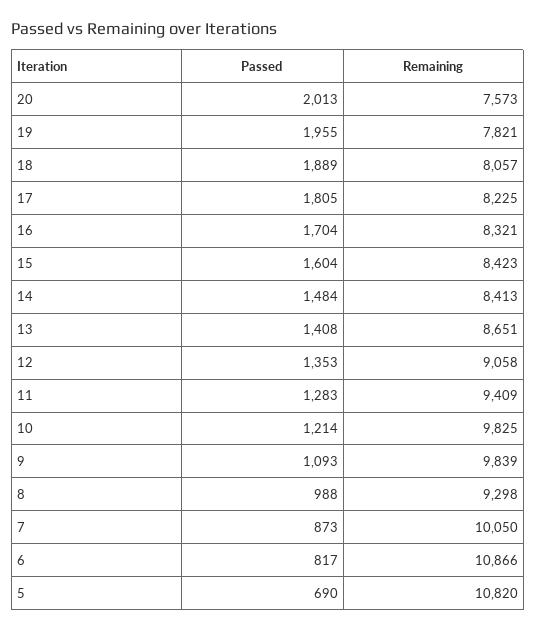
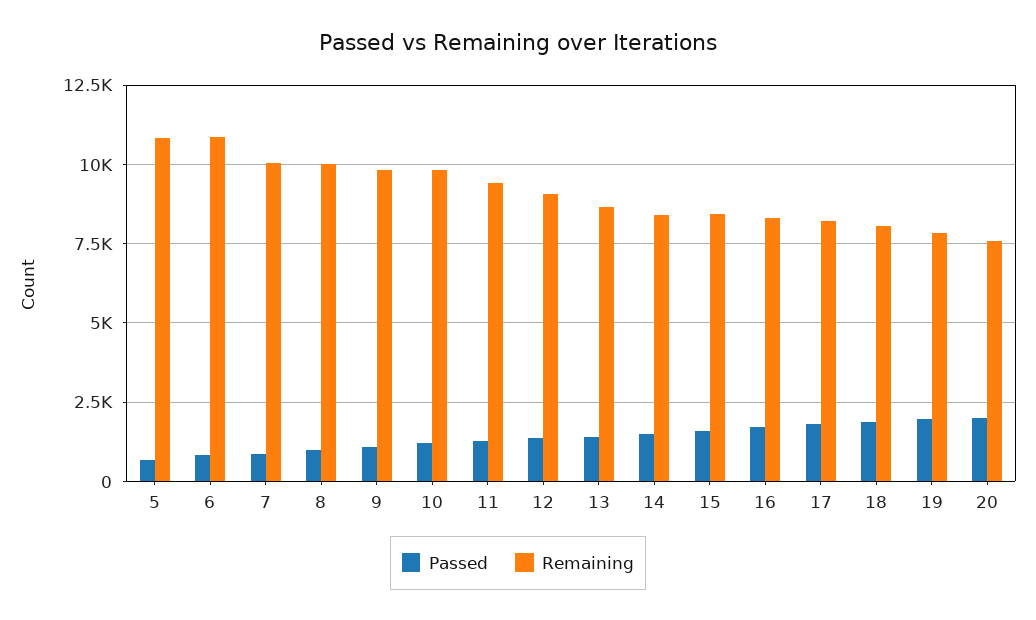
Remaining, 8: 9298 -> 10000

